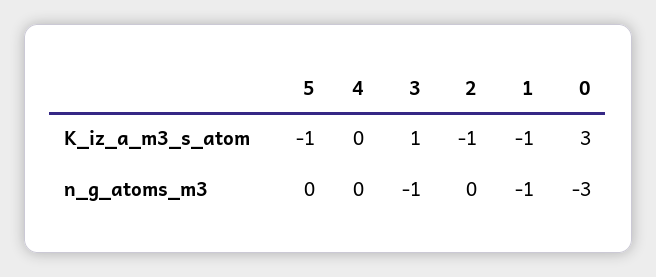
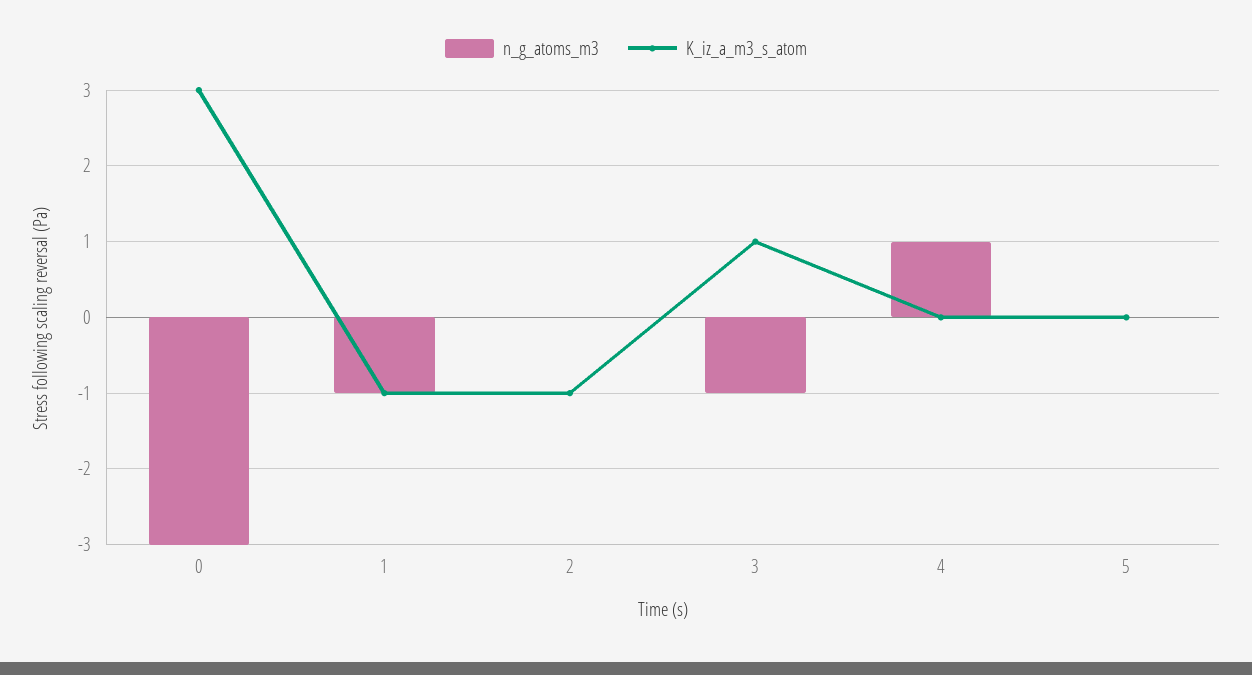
K_iz_a_m3_s_atom, 5: -1 -> 0
n_g_atoms_m3, 4: 0 -> 1

